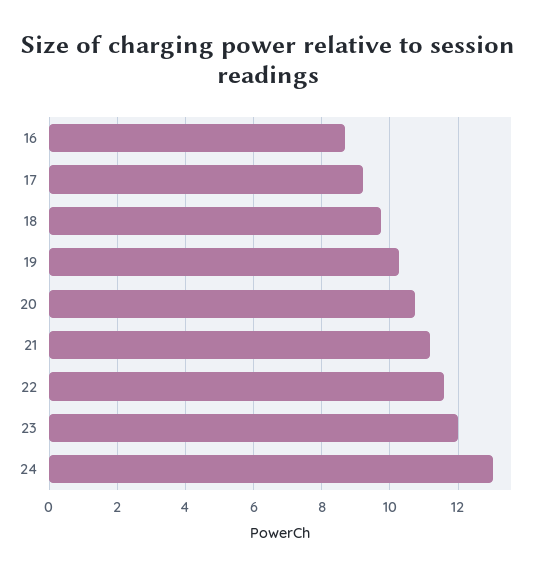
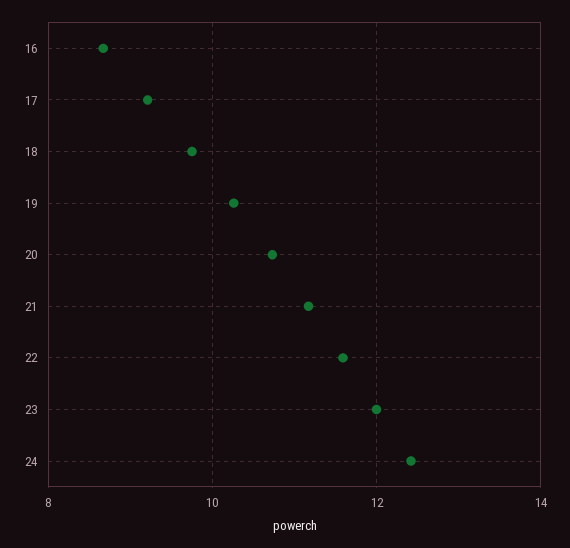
24: 13 -> 12.4

